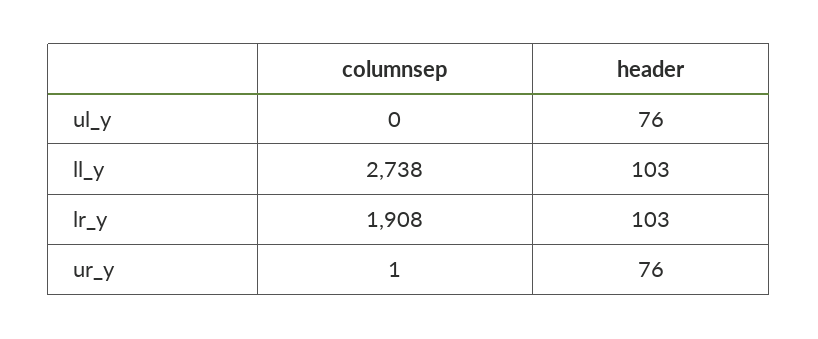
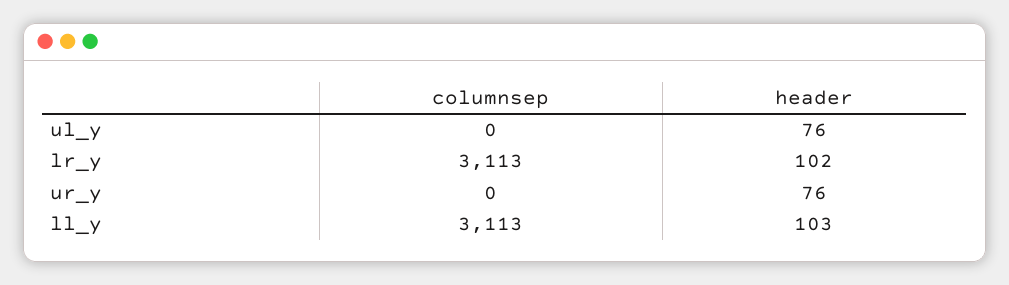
columnsep, ll_y: 2738 -> 3113
columnsep, lr_y: 1908 -> 3113
header, lr_y: 103 -> 102
columnsep, ur_y: 1 -> 0

